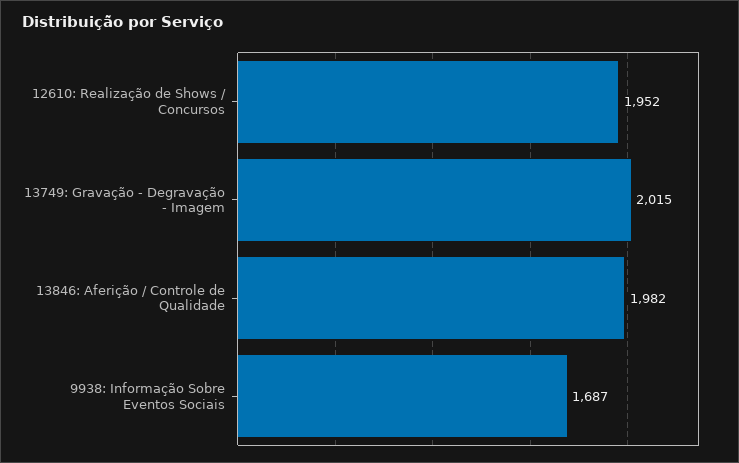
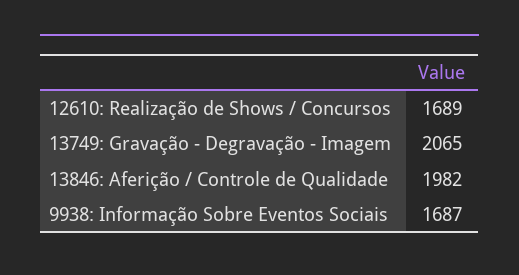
12610: Realização de Shows / Concursos: 1952 -> 1689
13749: Gravação - Degravação - Imagem: 2015 -> 2065

